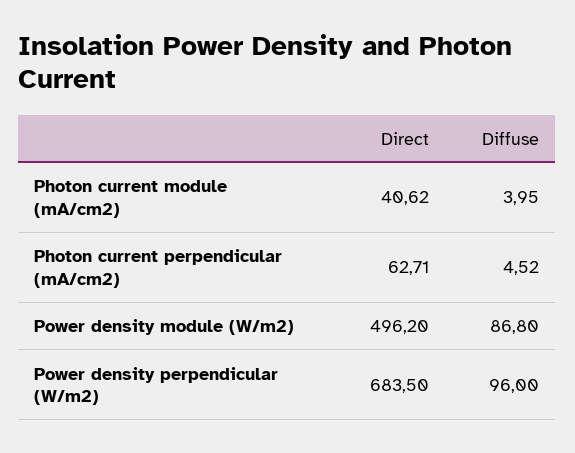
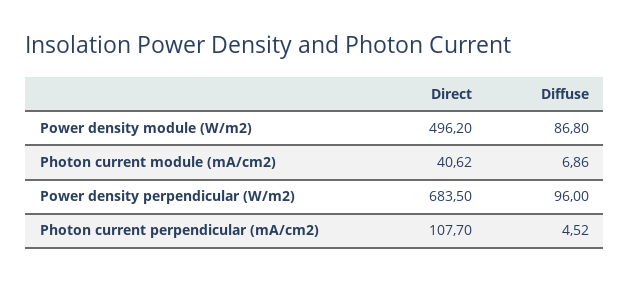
Diffuse, Photon current module (mA/cm2): 3.95 -> 6.86
Direct, Photon current perpendicular (mA/cm2): 62.71 -> 107.7

